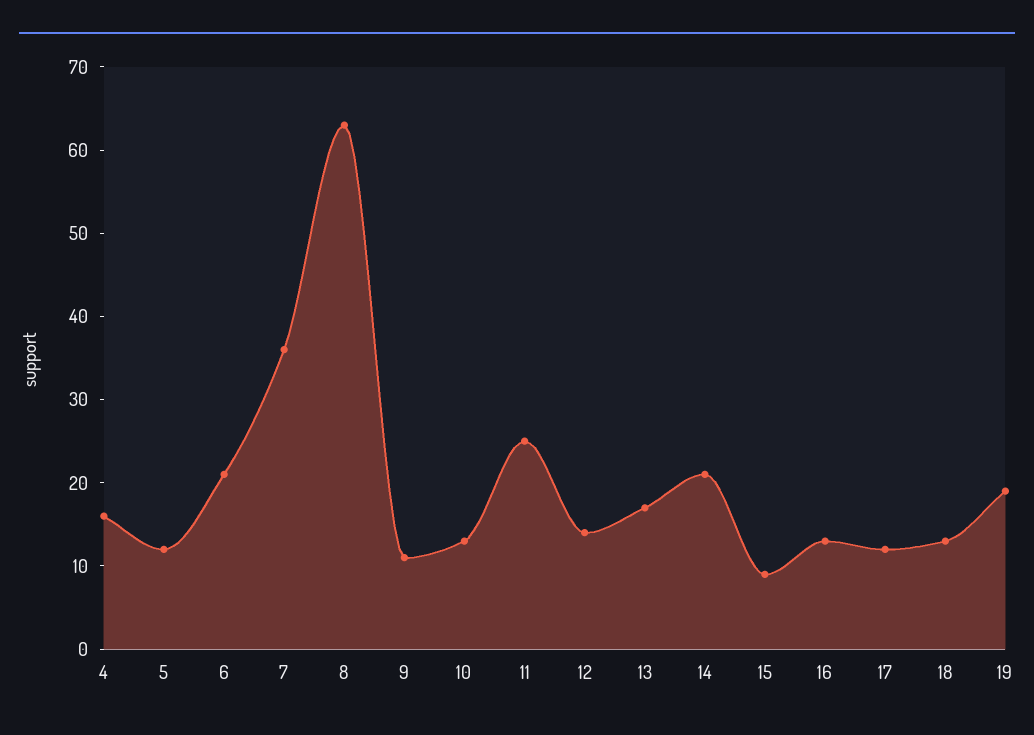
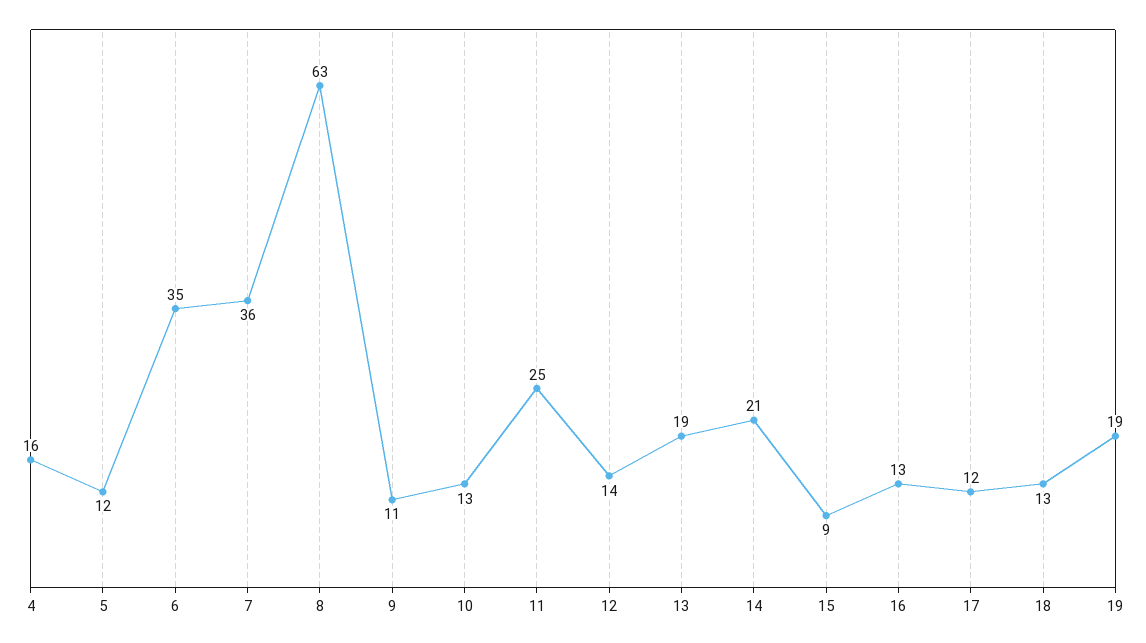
6: 21 -> 35
13: 17 -> 19

